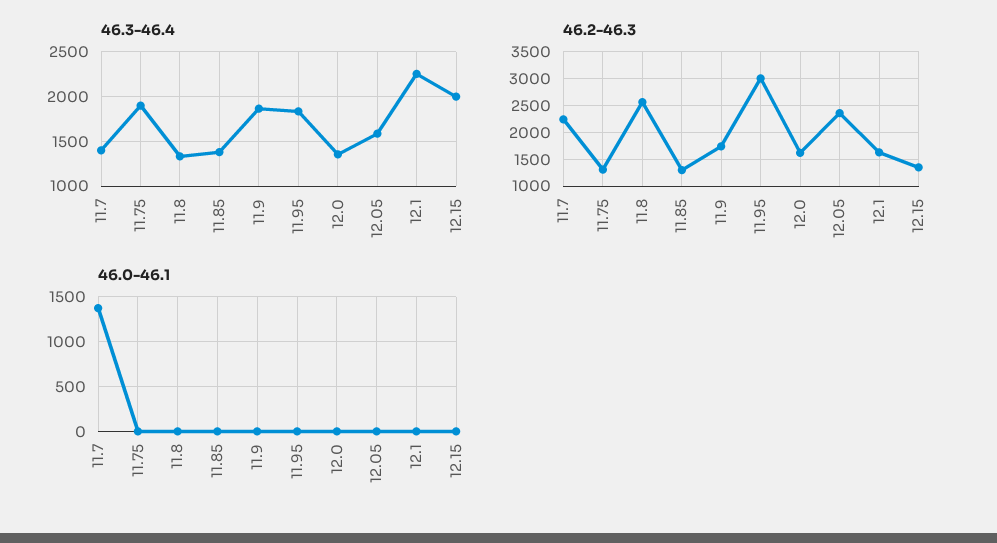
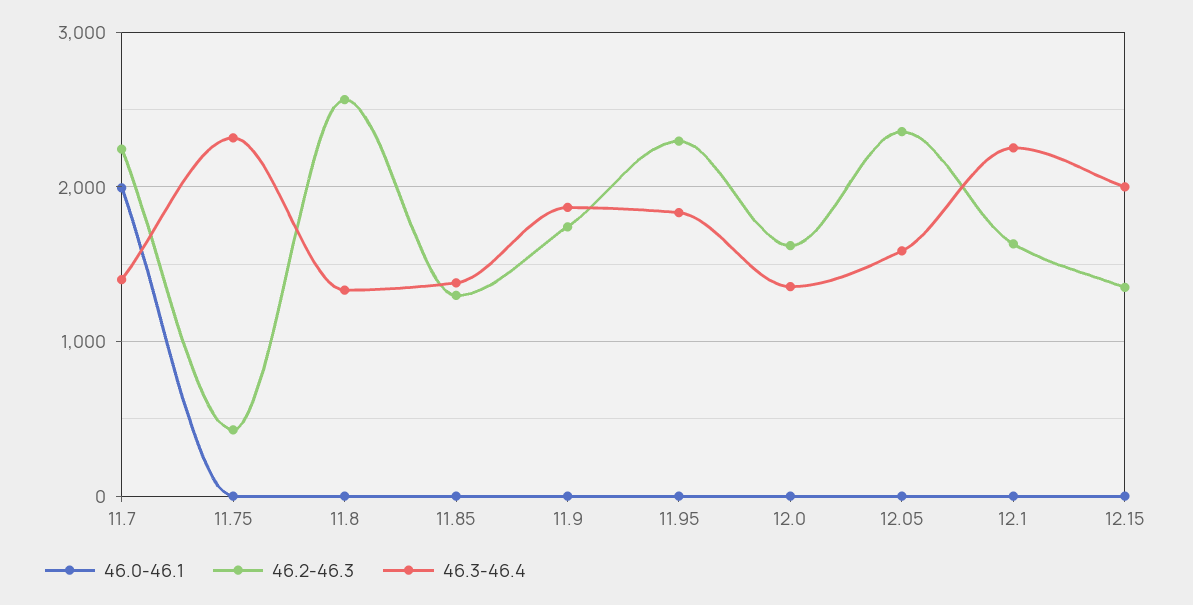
46.3-46.4, 11.75: 1900 -> 2300
46.2-46.3, 11.75: 1250 -> 400
46.2-46.3, 11.95: 3000 -> 2300
46.0-46.1, 11.7: 1400 -> 2000

